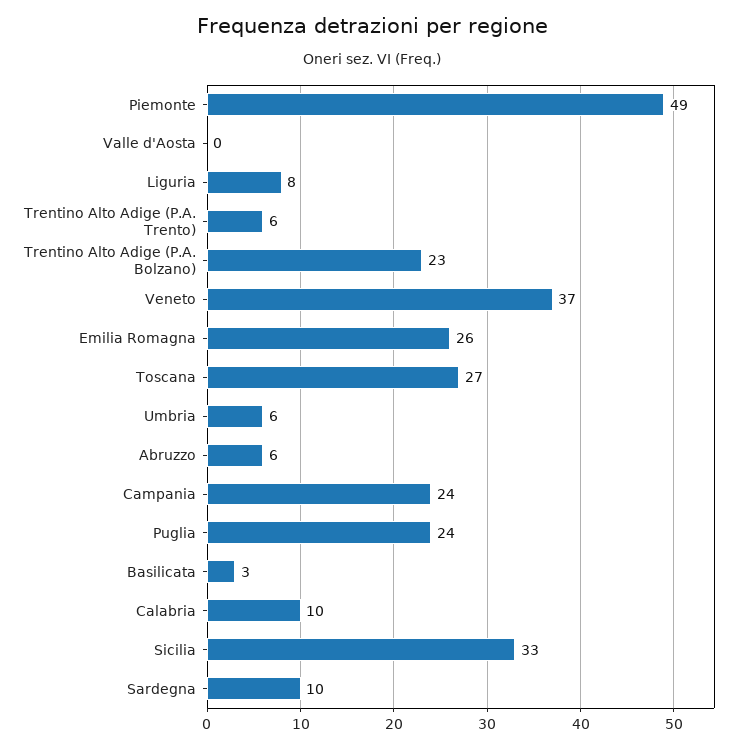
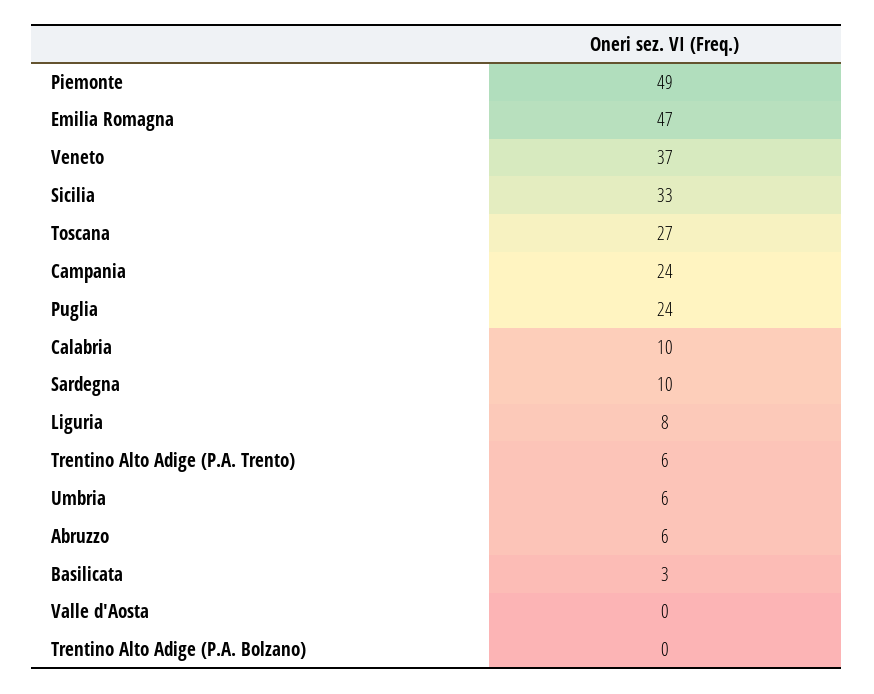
Trentino Alto Adige (P.A. Bolzano): 23 -> 0
Emilia Romagna: 26 -> 47

